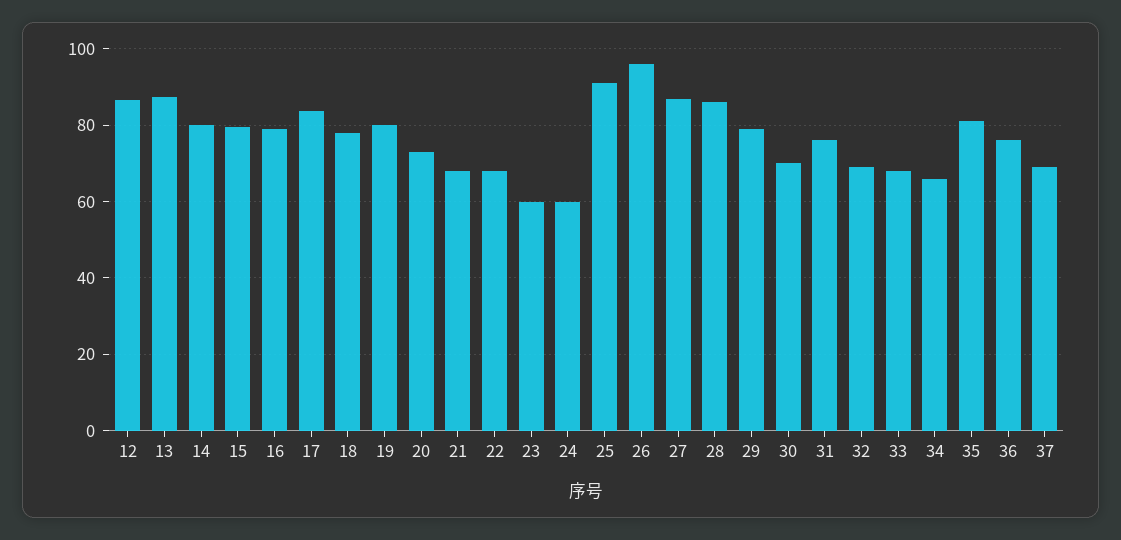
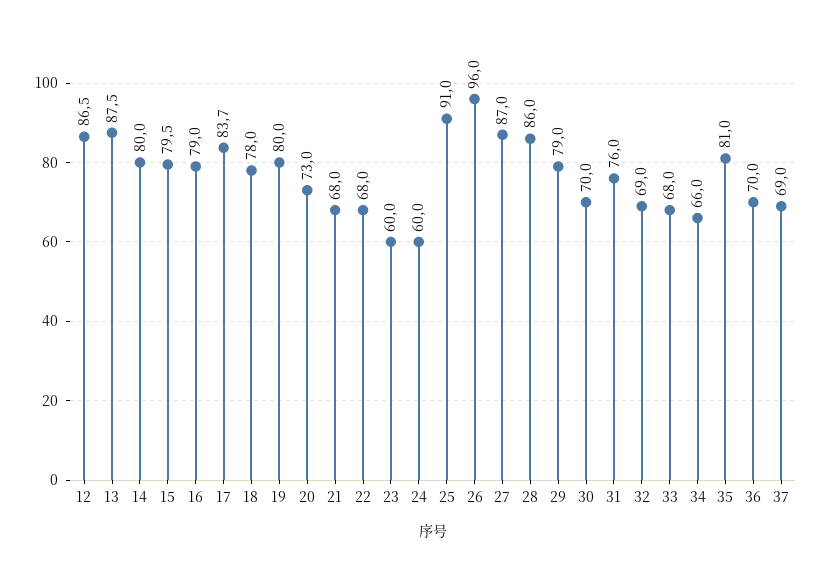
36: 76 -> 70

